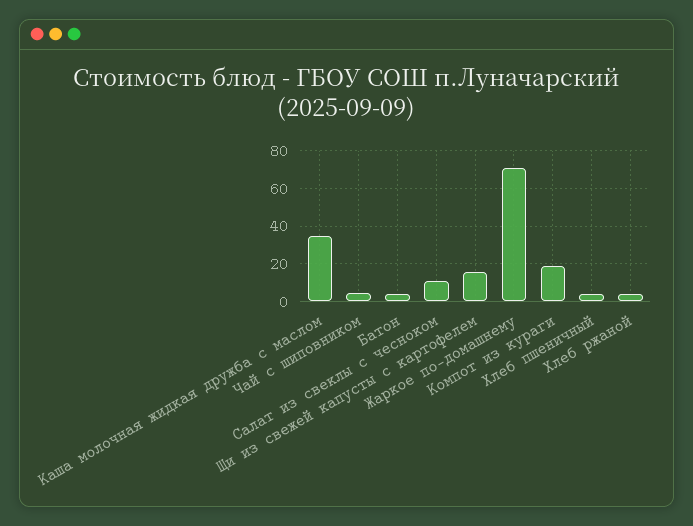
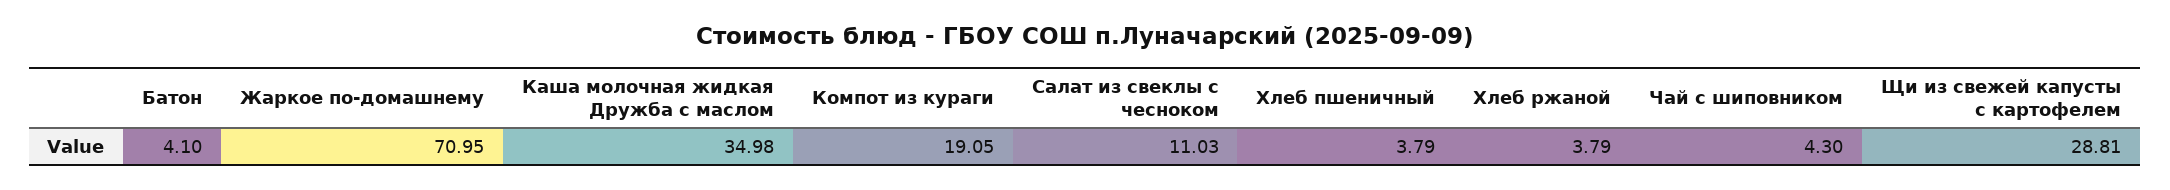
Щи из свежей капусты с картофелем: 15 -> 28.81

